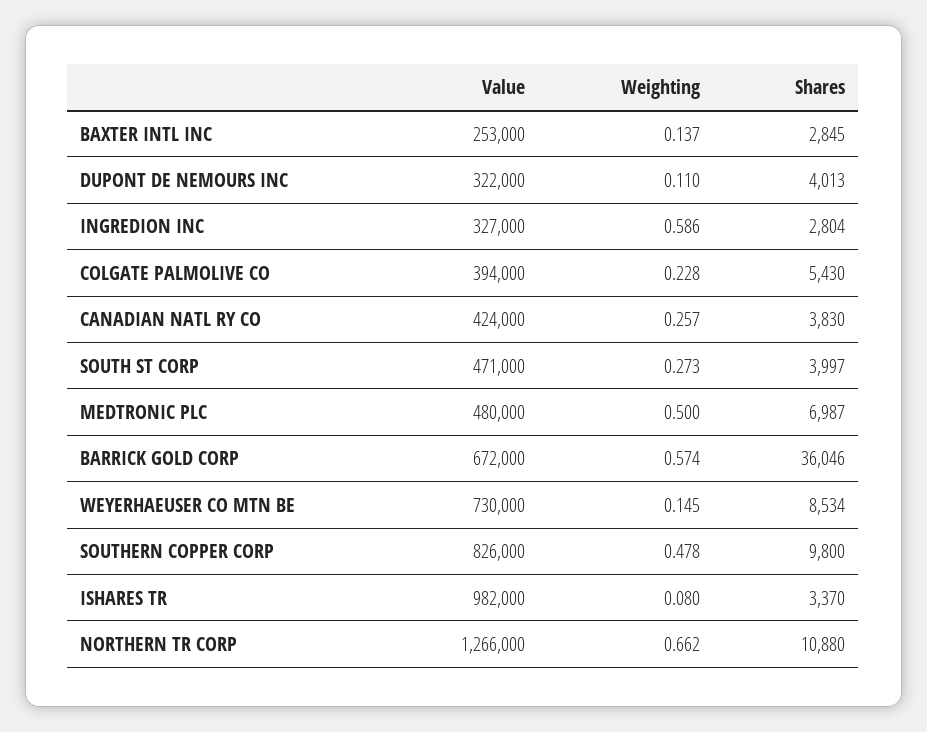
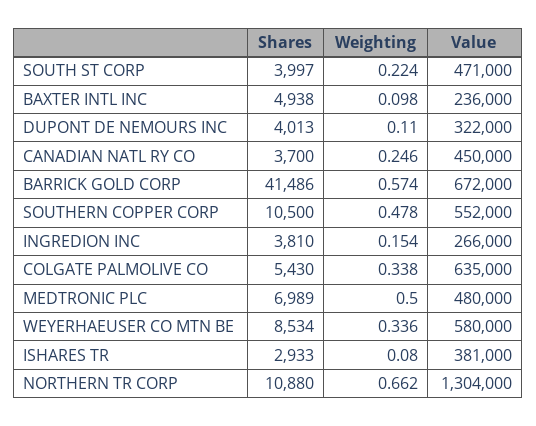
Value, BAXTER INTL INC: 253000 -> 236000
Weighting, BAXTER INTL INC: 0.137 -> 0.098
Shares, BAXTER INTL INC: 2845 -> 4938
Value, INGREDION INC: 327000 -> 266000
Weighting, INGREDION INC: 0.586 -> 0.154
Shares, INGREDION INC: 2804 -> 3810
Value, COLGATE PALMOLIVE CO: 394000 -> 635000
Weighting, COLGATE PALMOLIVE CO: 0.228 -> 0.338
Value, CANADIAN NATL RY CO: 424000 -> 450000
Weighting, CANADIAN NATL RY CO: 0.257 -> 0.246
Shares, CANADIAN NATL RY CO: 3830 -> 3700
Weighting, SOUTH ST CORP: 0.273 -> 0.224
Shares, MEDTRONIC PLC: 6987 -> 6989
Shares, BARRICK GOLD CORP: 36046 -> 41486
Value, WEYERHAEUSER CO MTN BE: 730000 -> 580000
Weighting, WEYERHAEUSER CO MTN BE: 0.145 -> 0.336
Value, SOUTHERN COPPER CORP: 826000 -> 552000
Shares, SOUTHERN COPPER CORP: 9800 -> 10500
Value, ISHARES TR: 982000 -> 381000
Shares, ISHARES TR: 3370 -> 2933
Value, NORTHERN TR CORP: 1266000 -> 1304000

